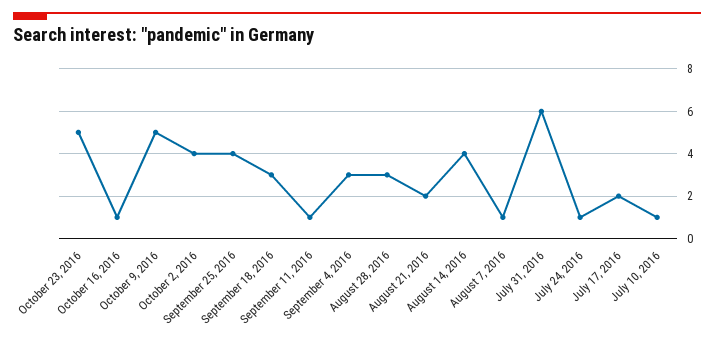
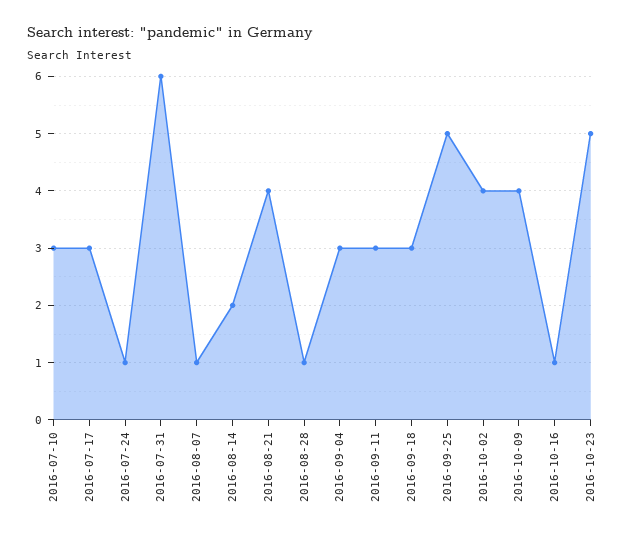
October 9, 2016: 5 -> 4
September 25, 2016: 4 -> 5
September 11, 2016: 1 -> 3
August 28, 2016: 3 -> 1
August 21, 2016: 2 -> 4
August 14, 2016: 4 -> 2
July 17, 2016: 2 -> 3
July 10, 2016: 1 -> 3

